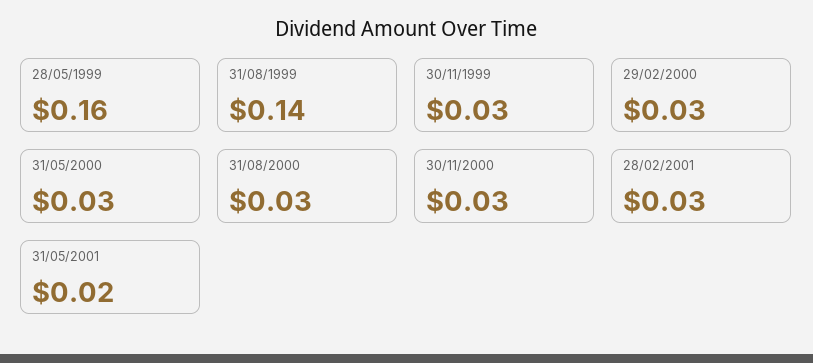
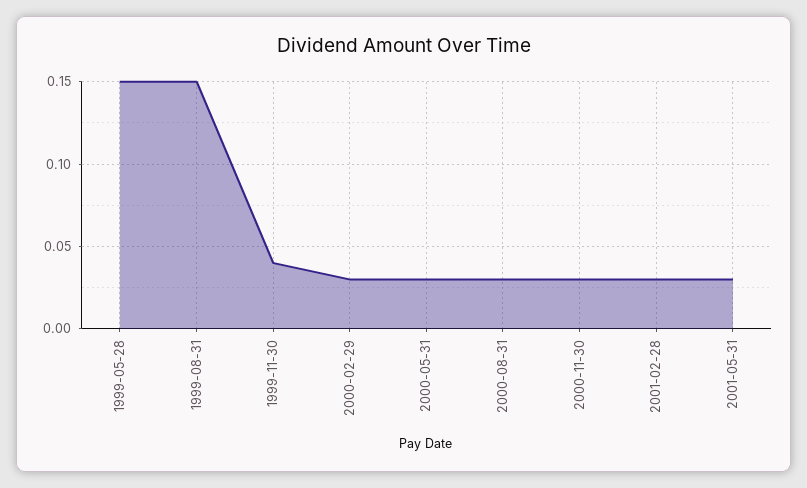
28/05/1999: 0.16 -> 0.15
31/08/1999: 0.14 -> 0.15
30/11/1999: 0.03 -> 0.04
31/05/2001: 0.02 -> 0.03

